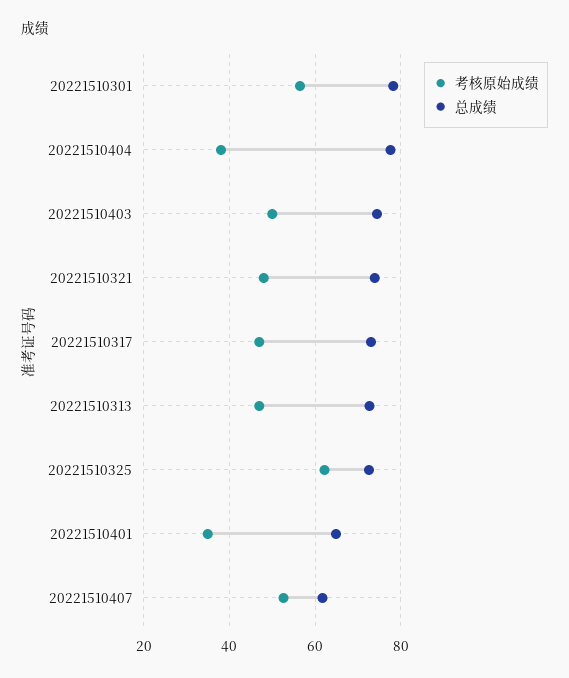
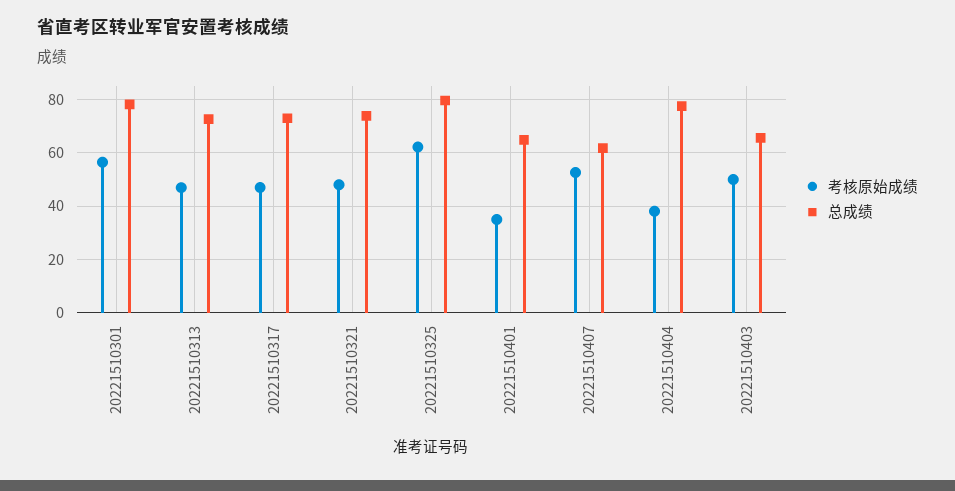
总成绩, 20221510403: 74 -> 65
总成绩, 20221510325: 72 -> 80

